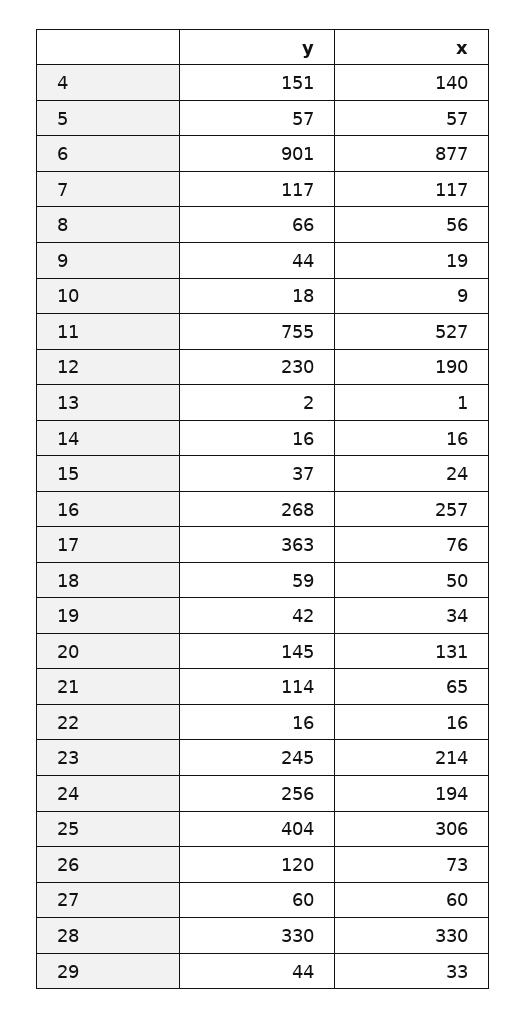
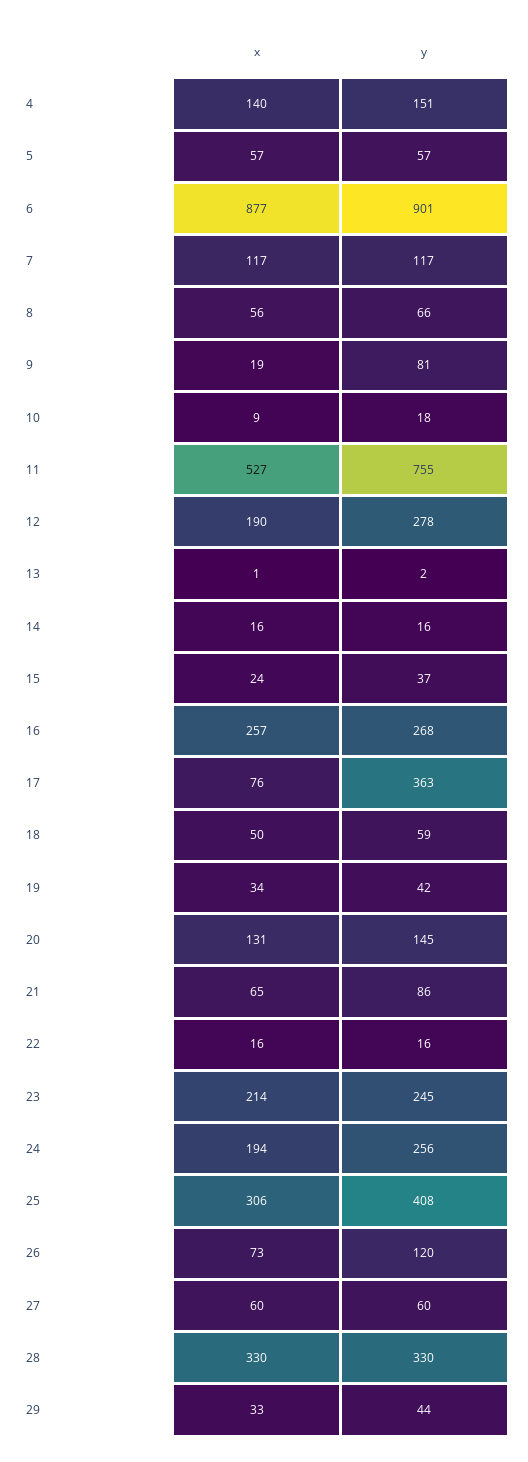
y, 9: 44 -> 81
y, 12: 230 -> 278
y, 21: 114 -> 86
y, 25: 404 -> 408

